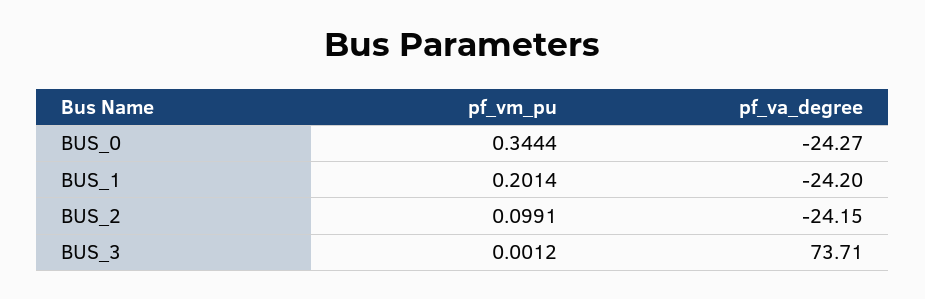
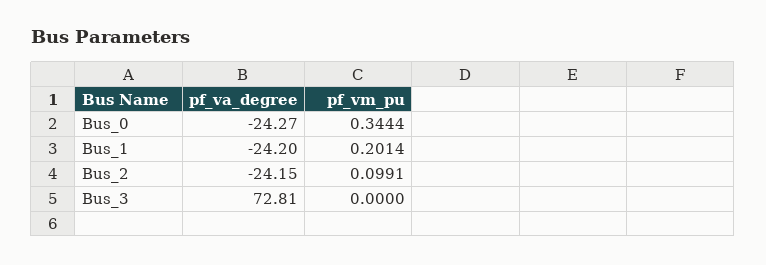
pf_vm_pu, BUS_3: 0.0012 -> 0
pf_va_degree, BUS_3: 73.71 -> 72.81

